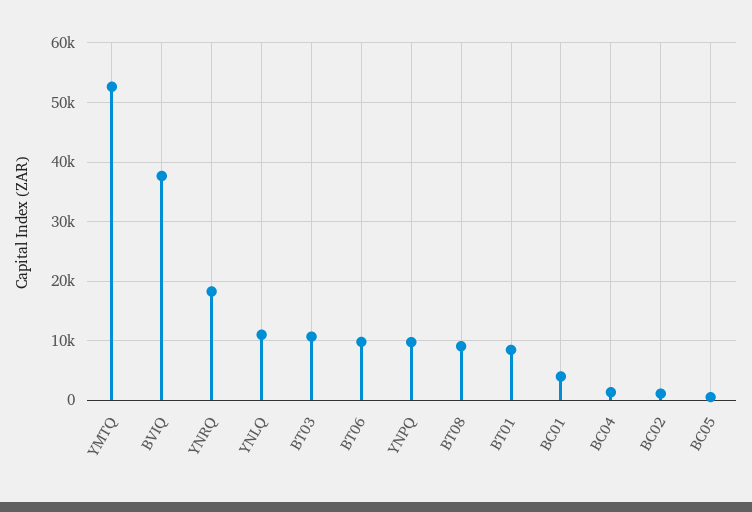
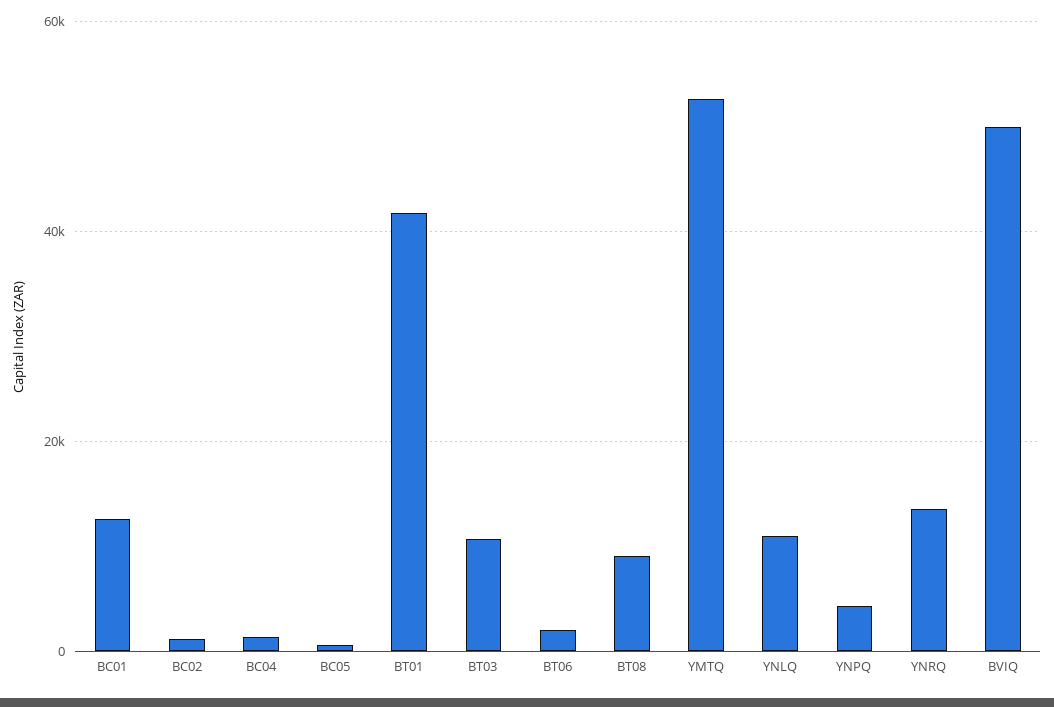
BVIQ: 38000 -> 50000
YNRQ: 18000 -> 14000
BT06: 10000 -> 2000
YNPQ: 10000 -> 4000
BT01: 8000 -> 42000
BC01: 4000 -> 12000

